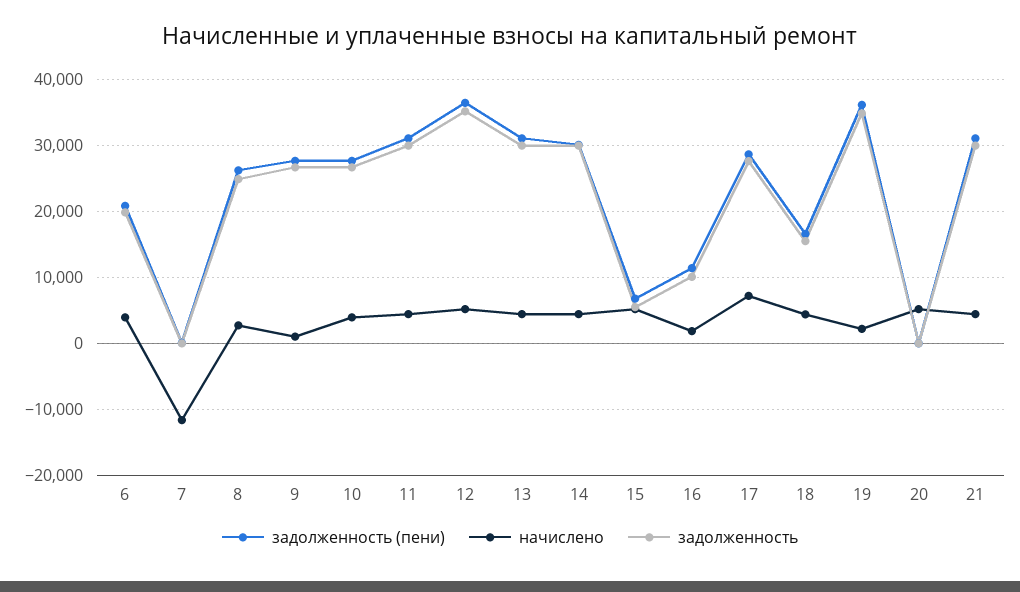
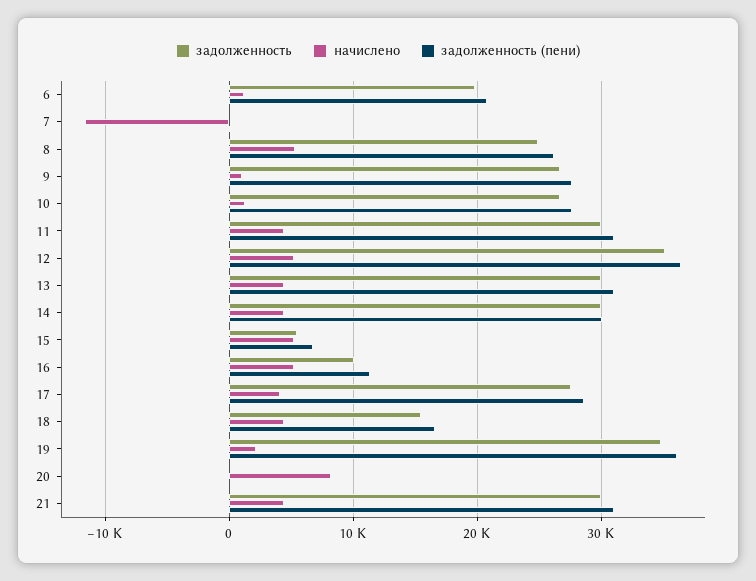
начислено, 6: 4000 -> 1000
начислено, 8: 3000 -> 5000
начислено, 10: 4000 -> 1000
начислено, 16: 2000 -> 5000
начислено, 17: 7000 -> 4000
начислено, 20: 5000 -> 8000

